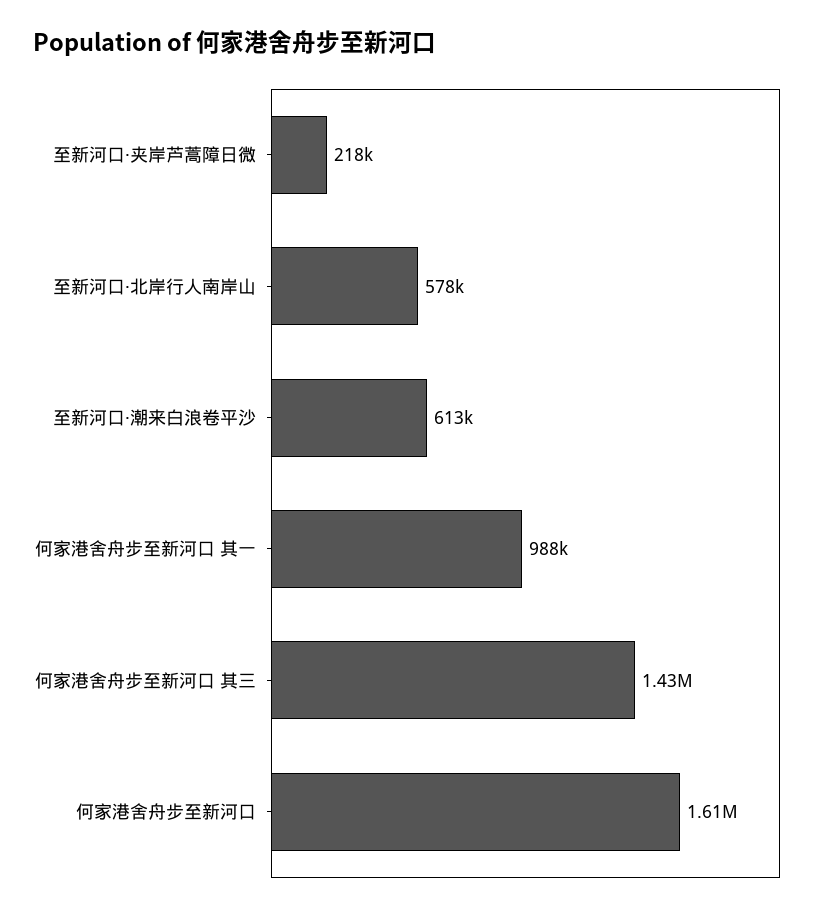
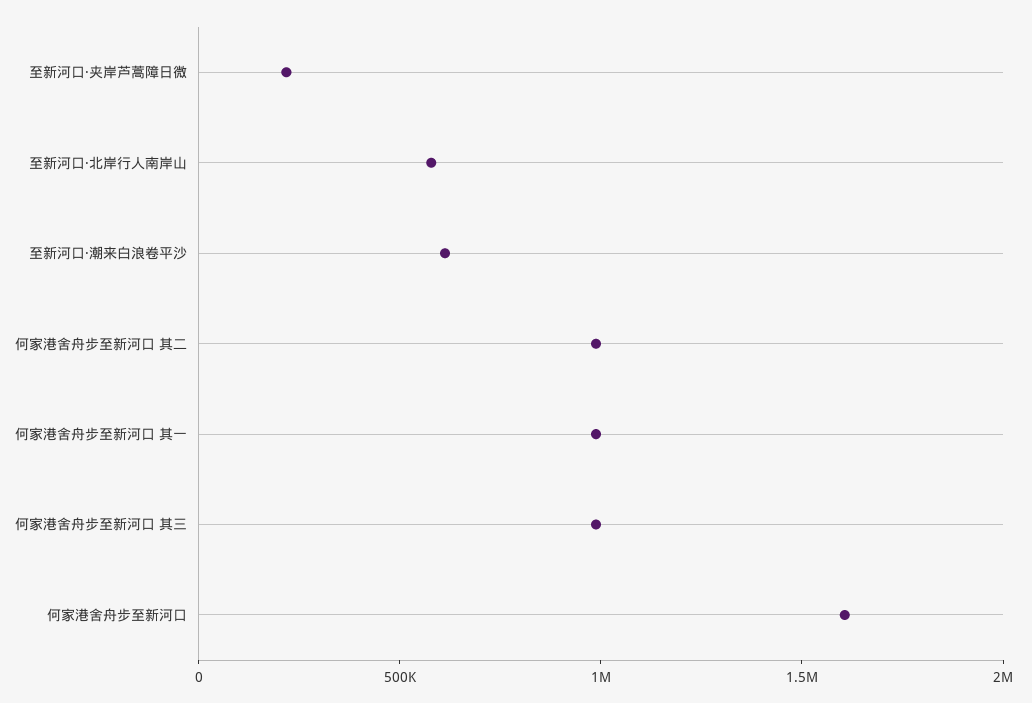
何家港舍舟步至新河口 其三: 1430000 -> 1000000
何家港舍舟步至新河口 其二: none -> 1000000

